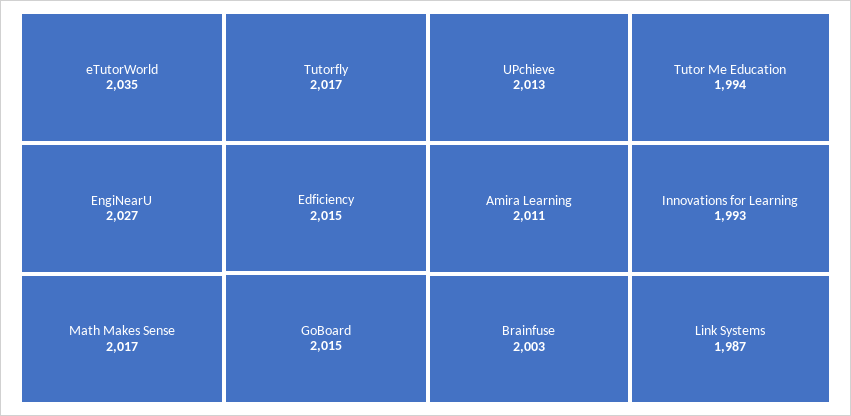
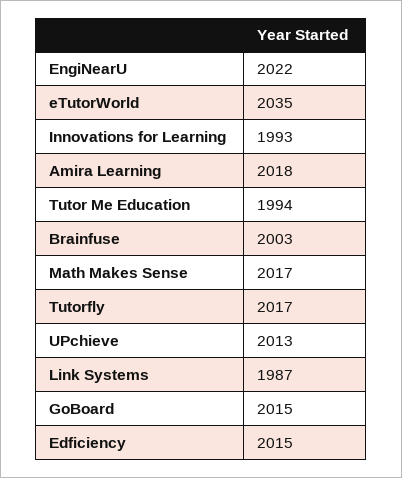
EngiNearU: 2027 -> 2022
Amira Learning: 2011 -> 2018

